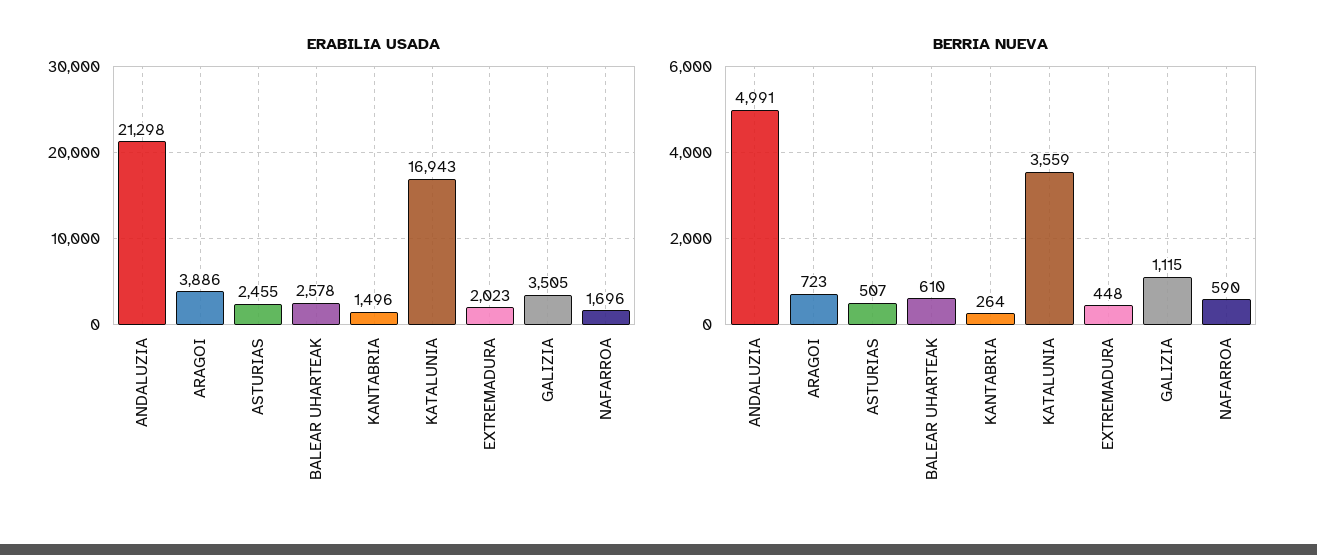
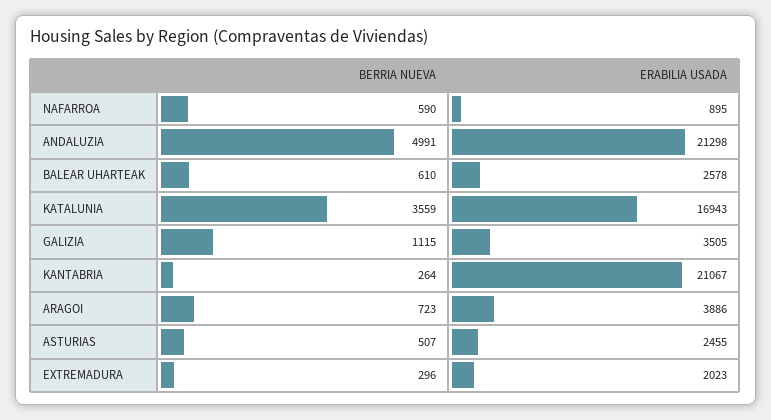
ERABILIA USADA, KANTABRIA: 1496 -> 21067
ERABILIA USADA, NAFARROA: 1696 -> 895
BERRIA NUEVA, EXTREMADURA: 448 -> 296

